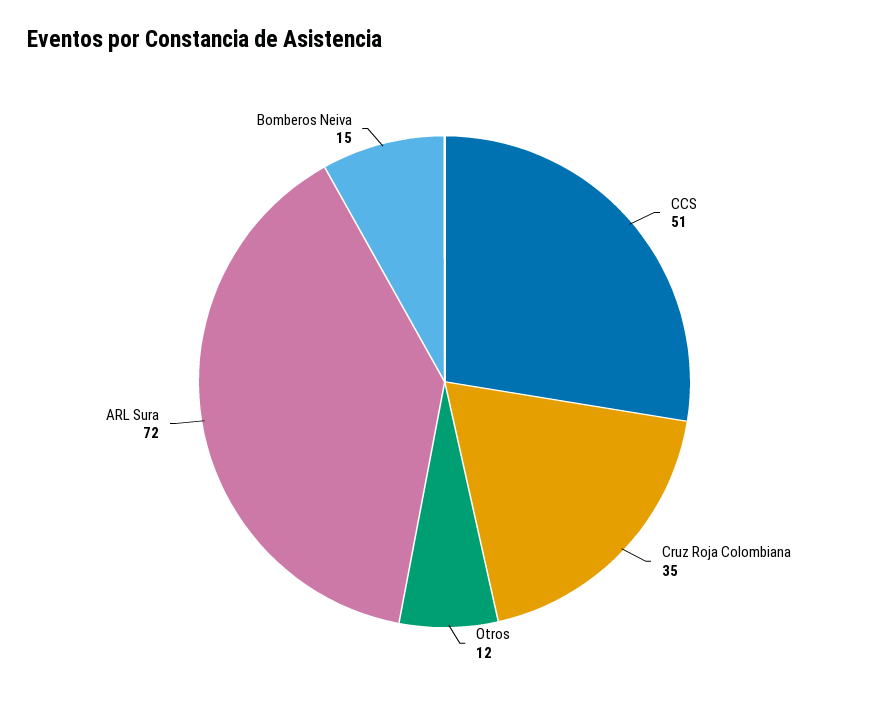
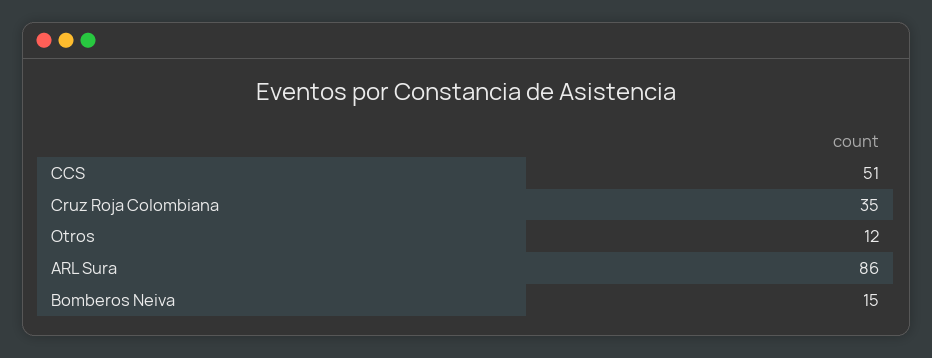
ARL Sura: 72 -> 86

